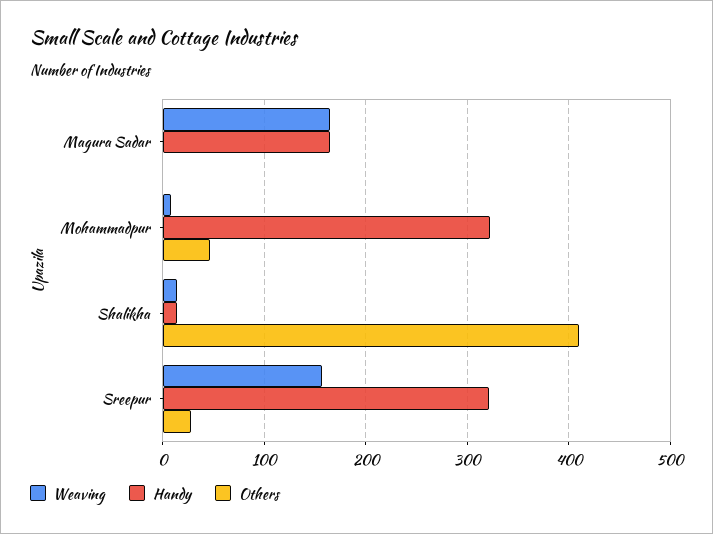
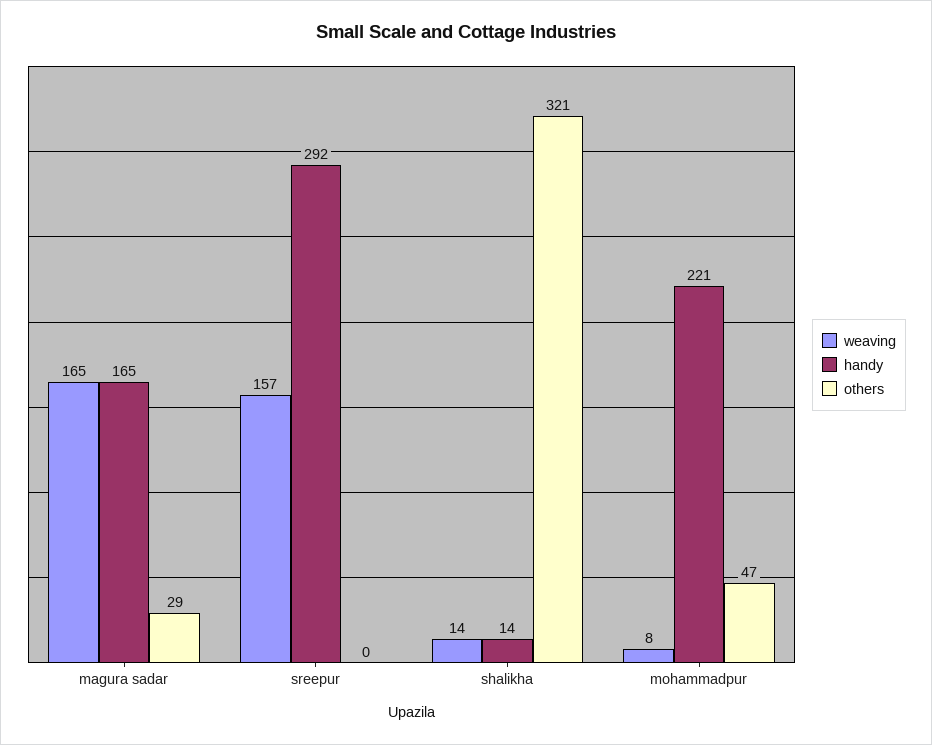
Others, Magura Sadar: 0 -> 29
Handy, Mohammadpur: 320 -> 221
Others, Shalikha: 410 -> 321
Handy, Sreepur: 320 -> 292
Others, Sreepur: 30 -> 0

